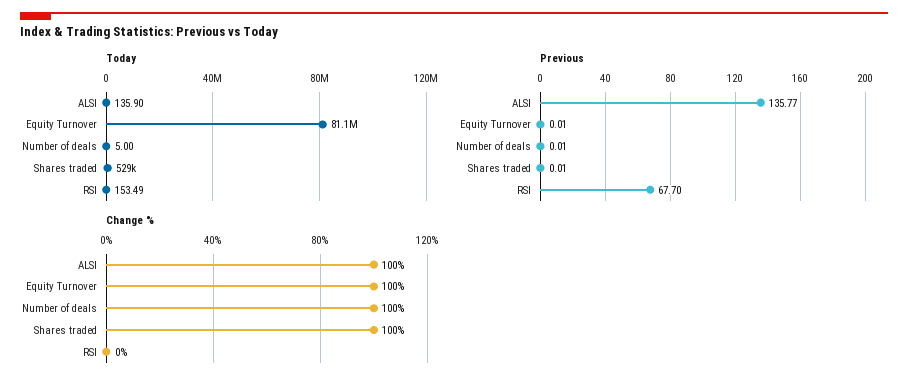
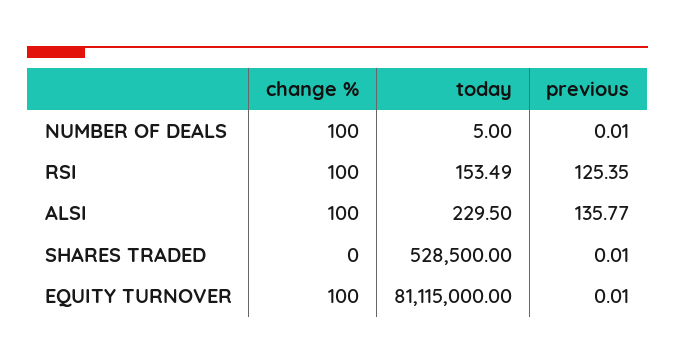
Today, ALSI: 135.9 -> 229.5
Previous, RSI: 67.7 -> 125.35
Change %, Shares traded: 100 -> 0
Change %, RSI: 0 -> 100

